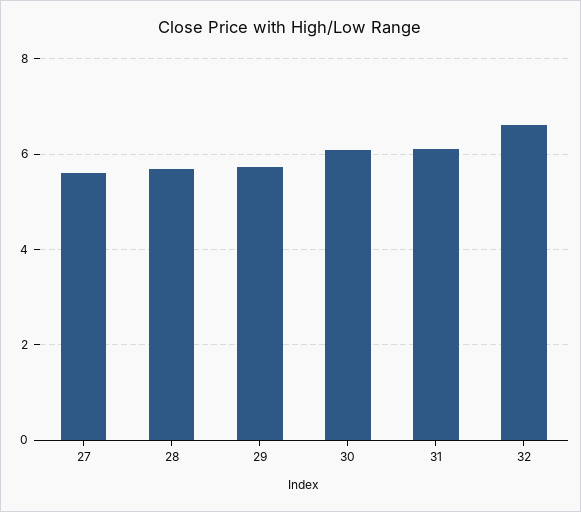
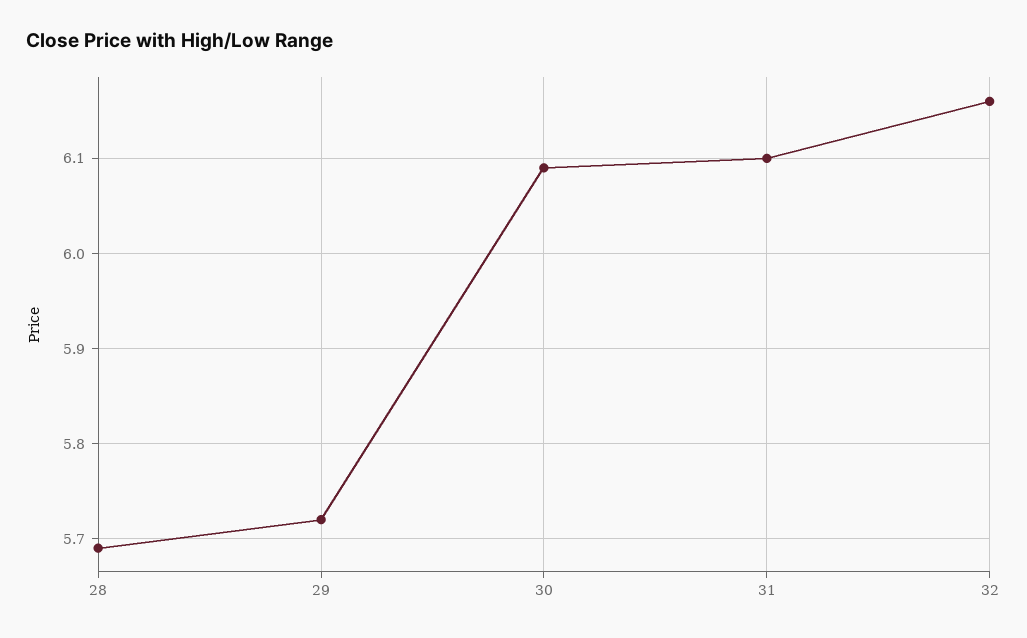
27: 5.6 -> none
32: 6.6 -> 6.16

